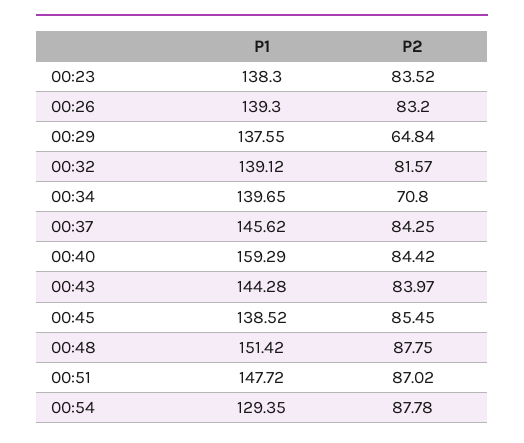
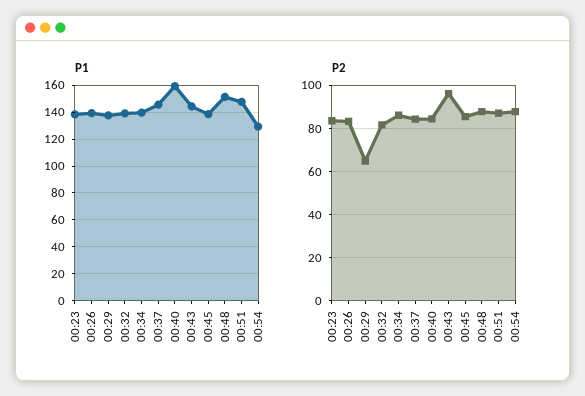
P2, 00:34: 70.8 -> 85
P2, 00:43: 83.97 -> 95

